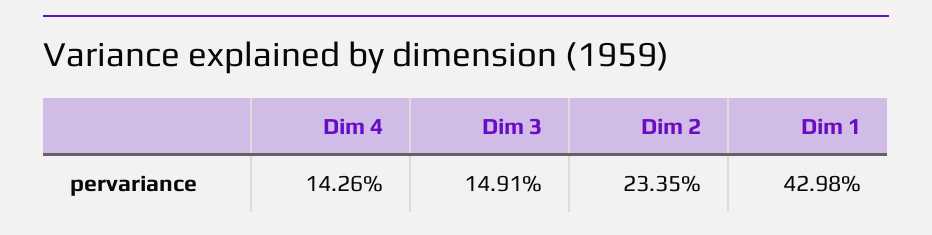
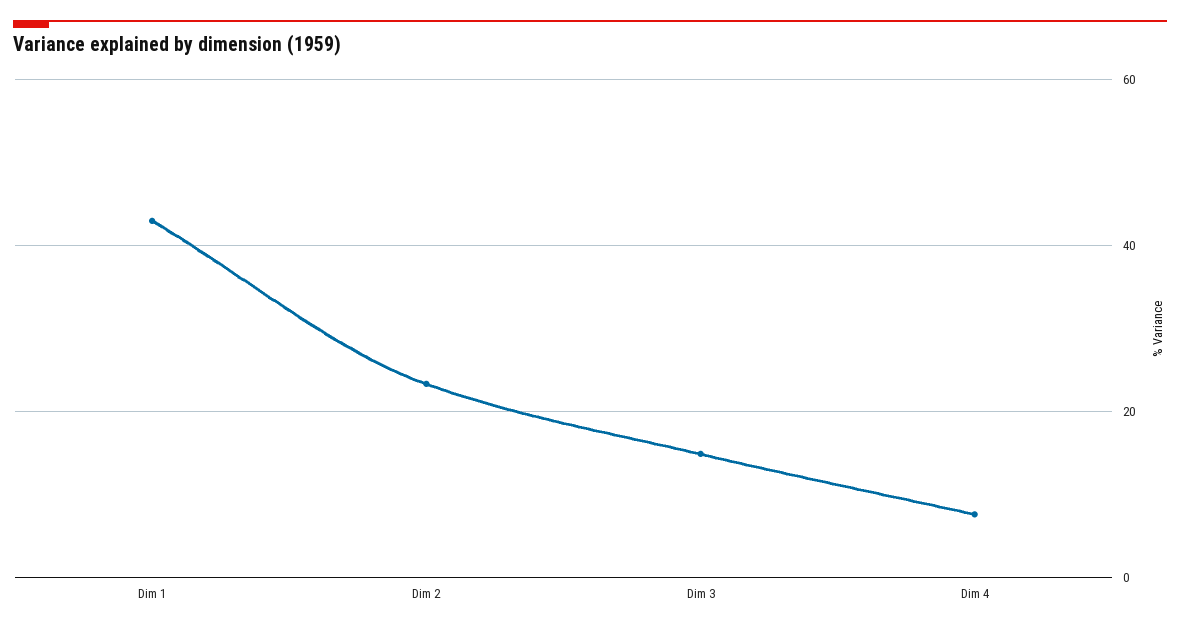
Dim 4: 14.26 -> 8

